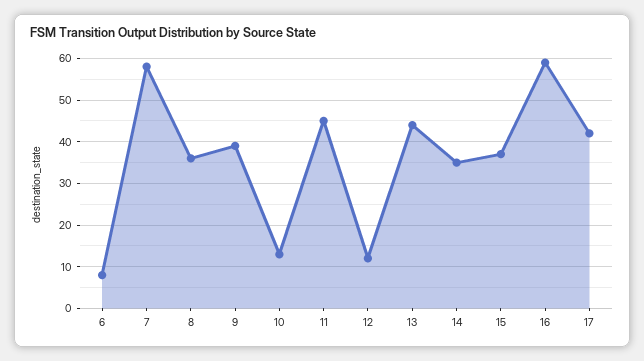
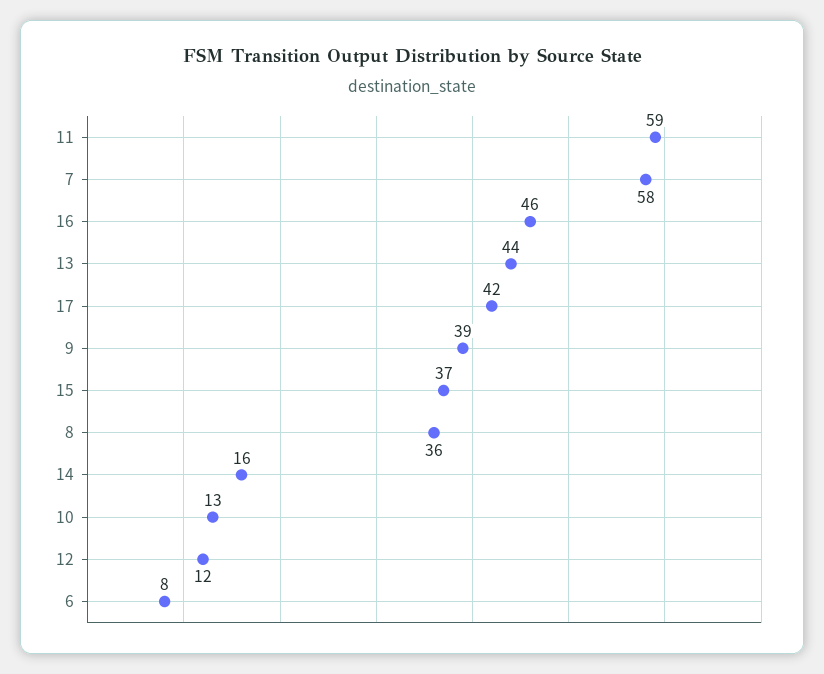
11: 45 -> 59
14: 35 -> 16
16: 60 -> 46

